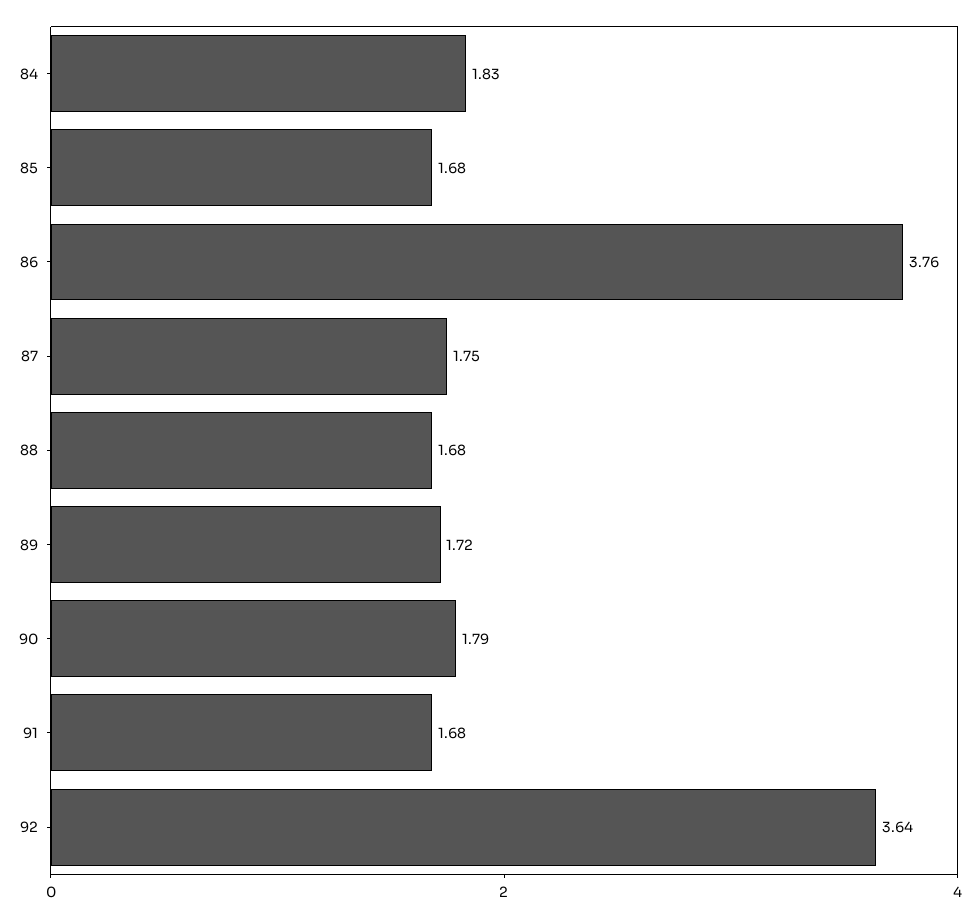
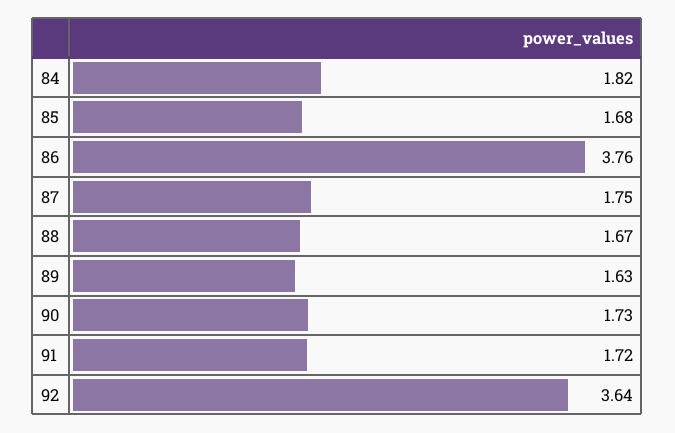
84: 1.83 -> 1.82
88: 1.68 -> 1.67
89: 1.72 -> 1.63
90: 1.79 -> 1.73
91: 1.68 -> 1.72

